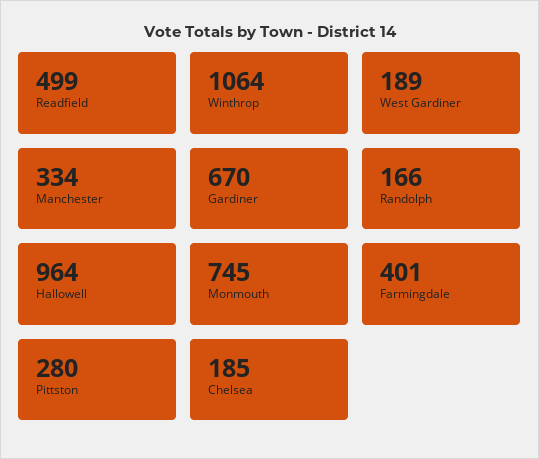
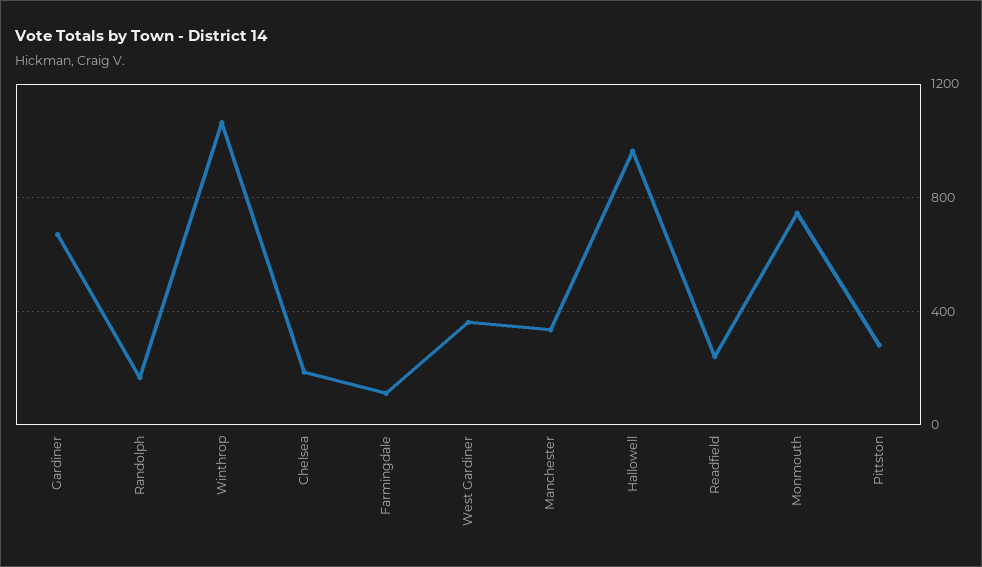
Readfield: 499 -> 250
West Gardiner: 189 -> 350
Farmingdale: 401 -> 100

